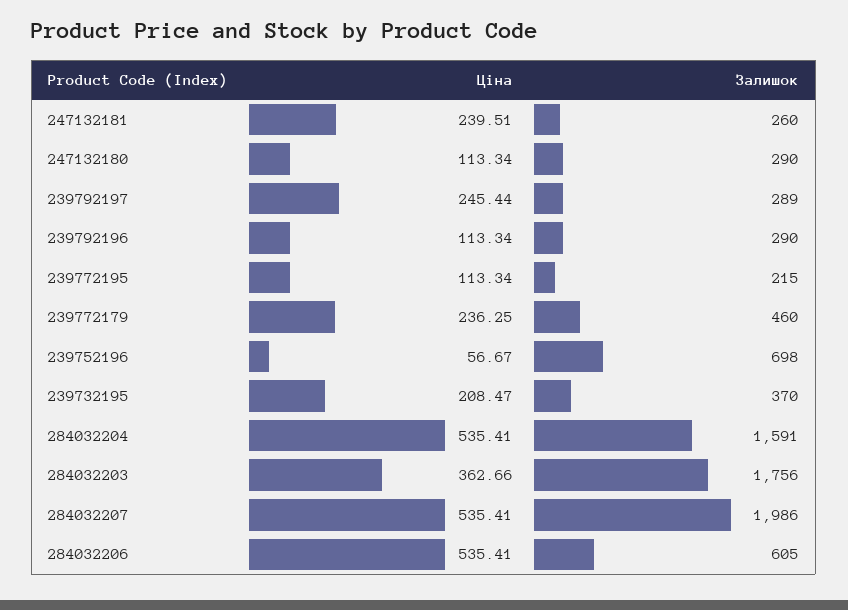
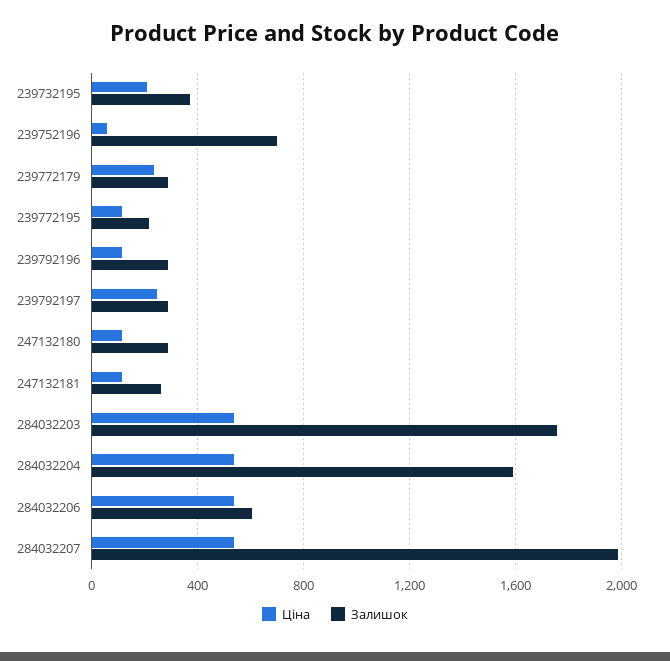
Ціна, 247132181: 239.51 -> 100
Залишок, 239772179: 460 -> 300
Ціна, 284032203: 362.66 -> 550

